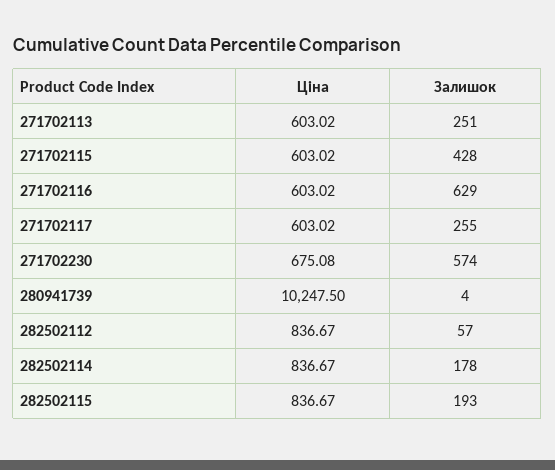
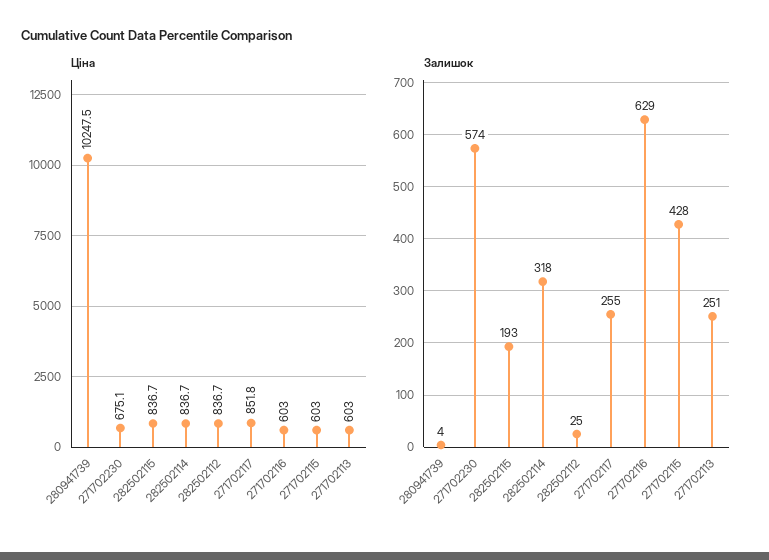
Ціна, 271702117: 603.02 -> 851.8
Залишок, 282502112: 57 -> 25
Залишок, 282502114: 178 -> 318

